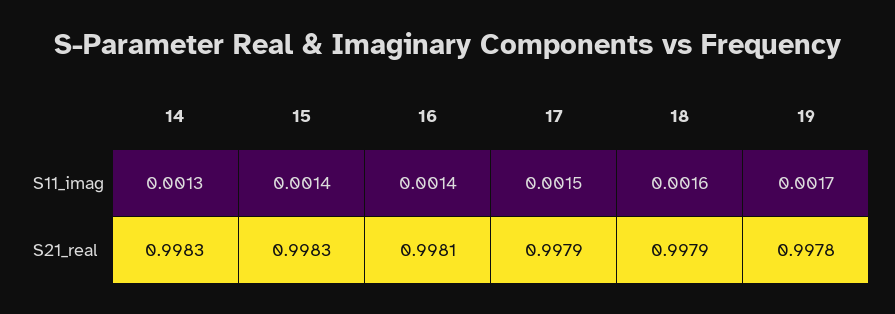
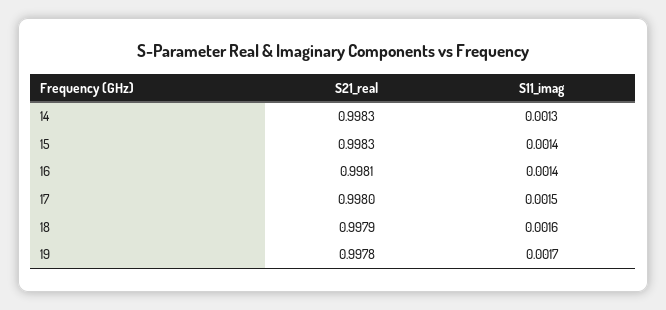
17, S21_real: 0.9979 -> 0.998

